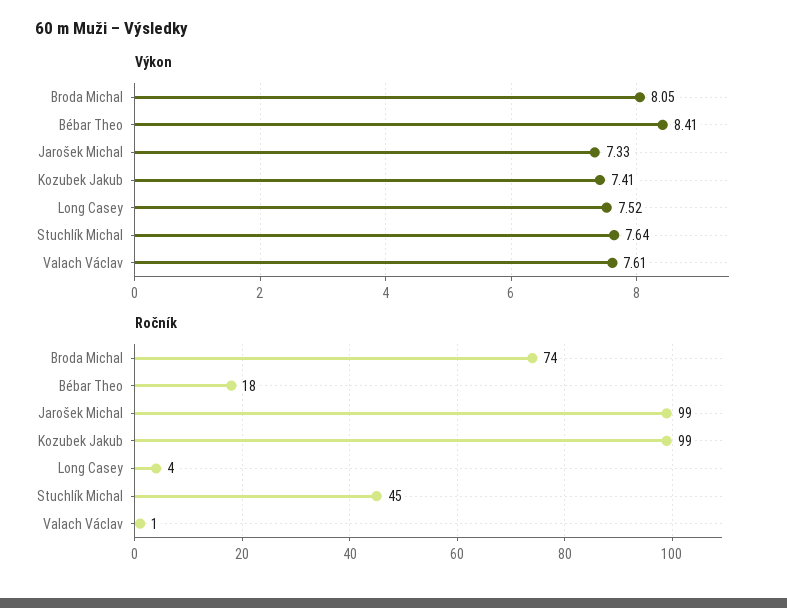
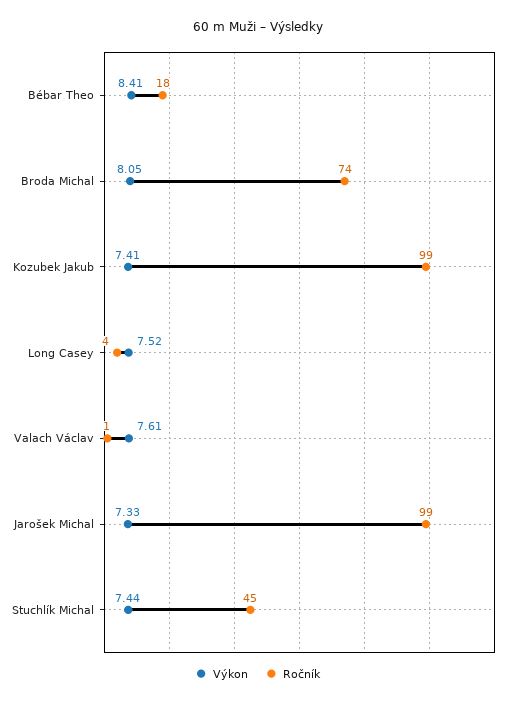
Výkon, Stuchlík Michal: 7.64 -> 7.44

